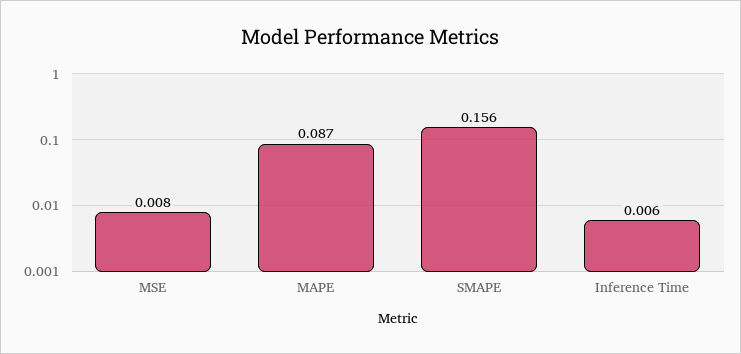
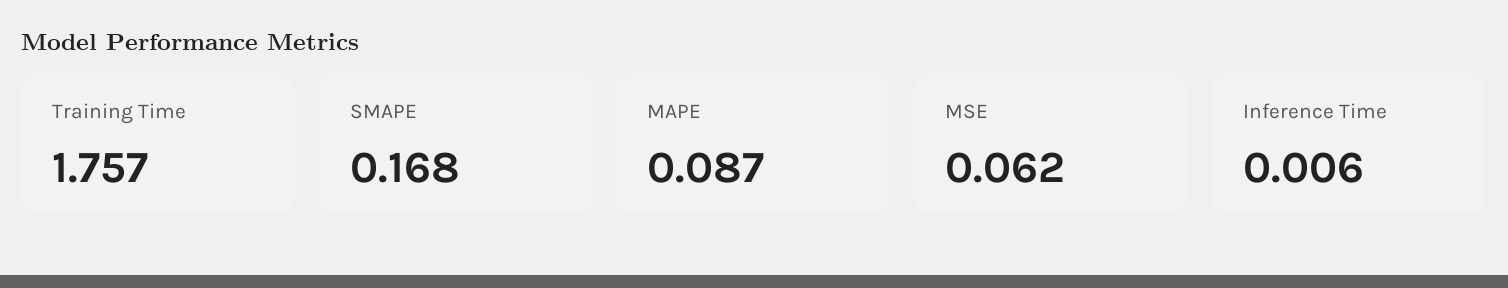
MSE: 0.008 -> 0.062
SMAPE: 0.156 -> 0.168
Training Time: none -> 1.757

